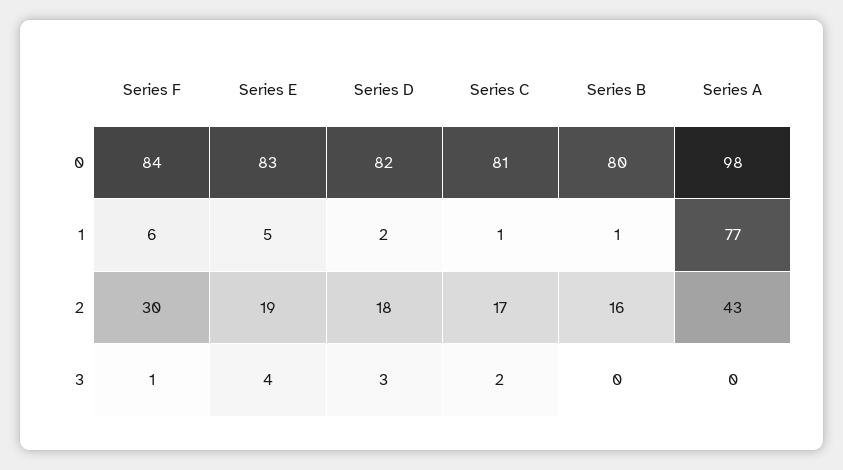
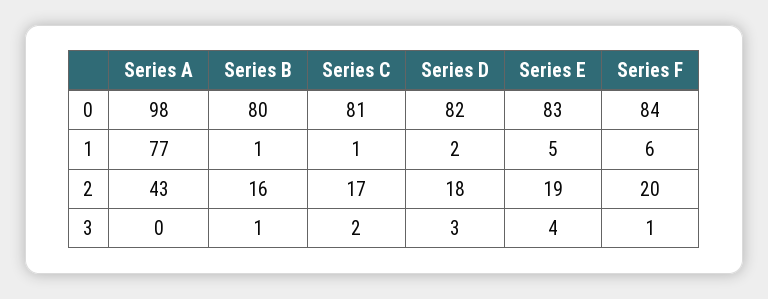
Series F, 2: 30 -> 20
Series B, 3: 0 -> 1

